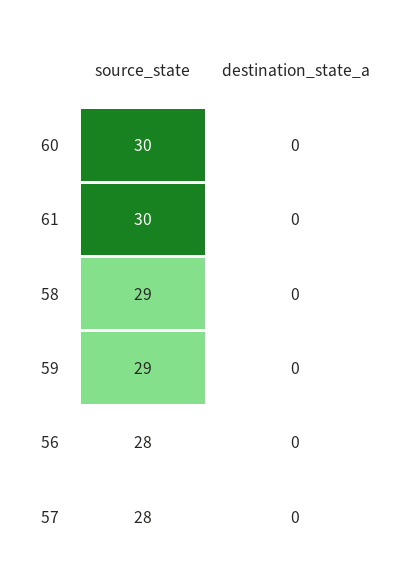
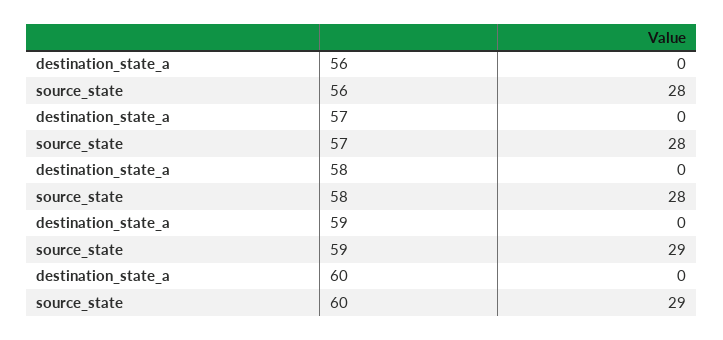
source_state, 60: 30 -> 29
source_state, 61: 30 -> none
destination_state_a, 61: 0 -> none
source_state, 58: 29 -> 28

